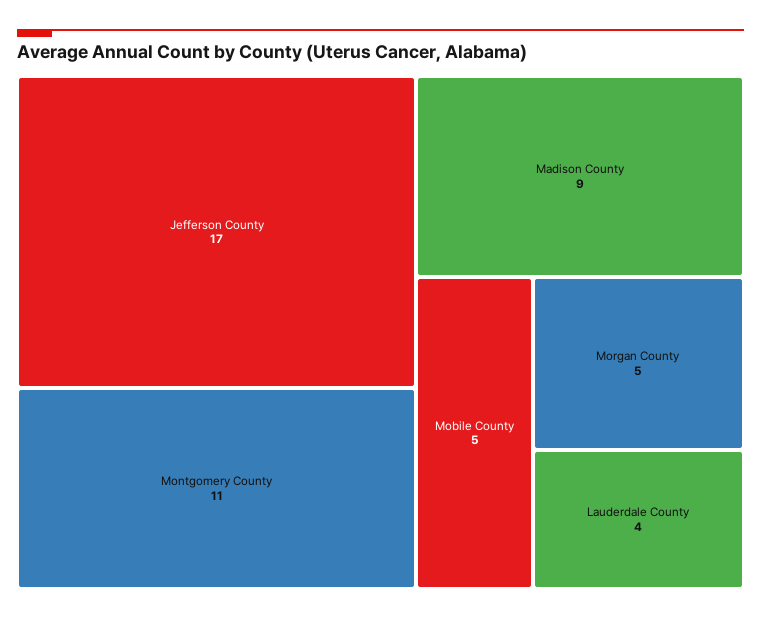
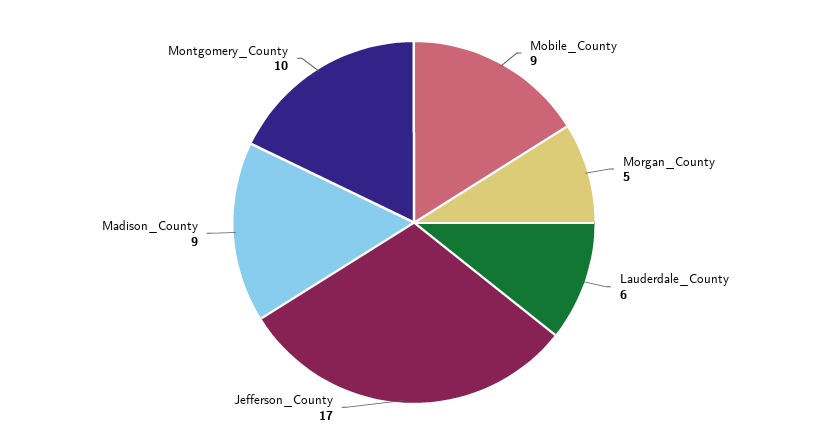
Montgomery County: 11 -> 10
Mobile County: 5 -> 9
Lauderdale County: 4 -> 6

